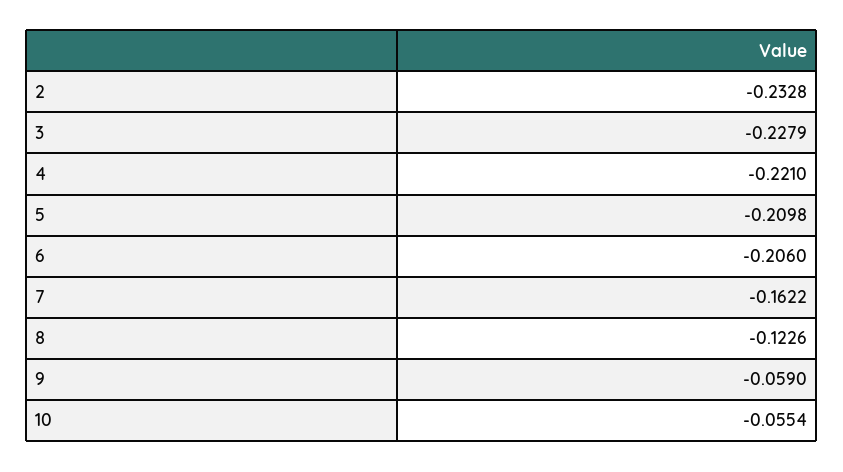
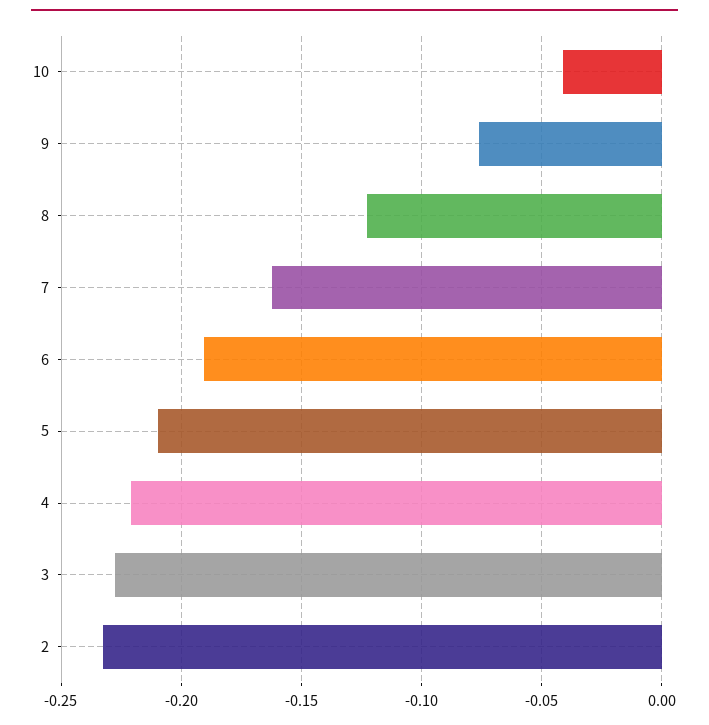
6: -0.206 -> -0.19
9: -0.059 -> -0.075
10: -0.0554 -> -0.04

